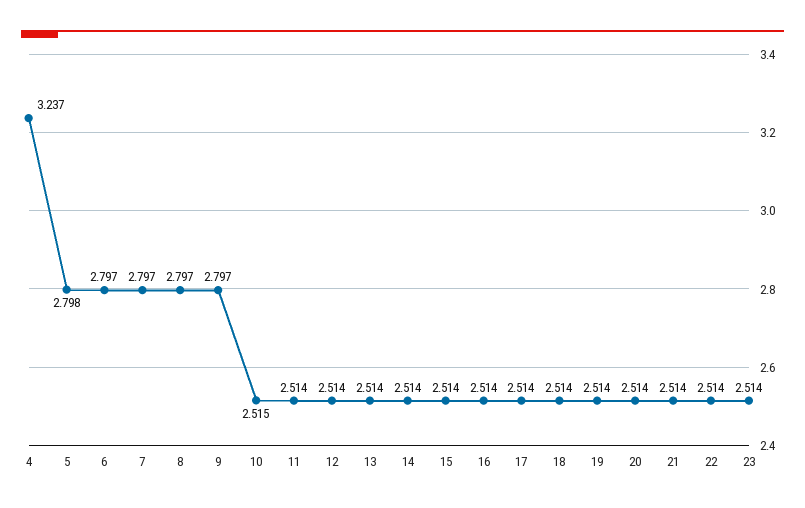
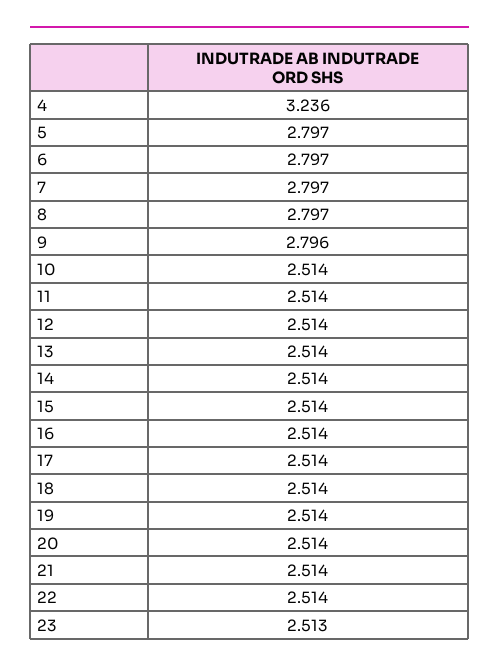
4: 3.237 -> 3.236
5: 2.798 -> 2.797
9: 2.797 -> 2.796
10: 2.515 -> 2.514
23: 2.514 -> 2.513

